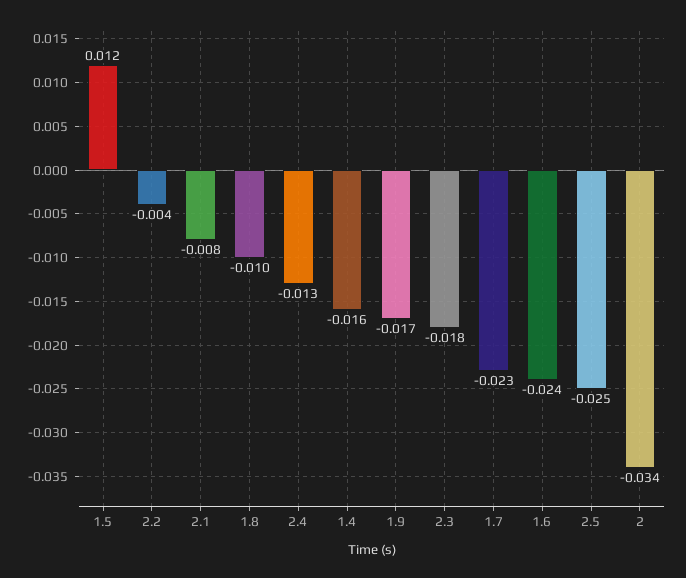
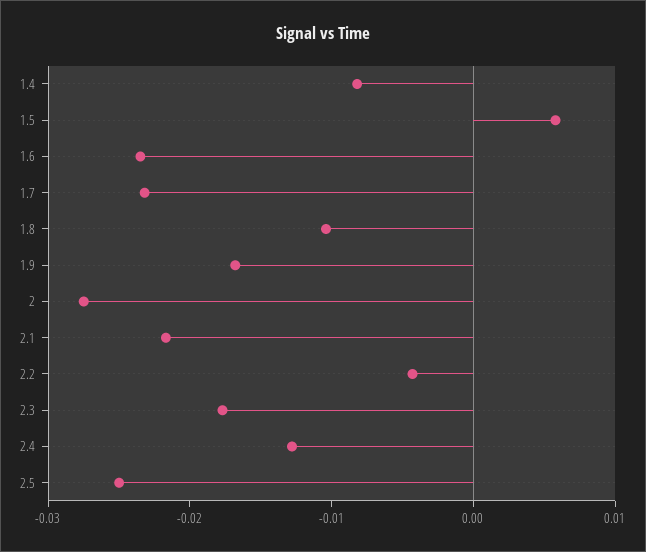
1.5: 0.012 -> 0.006
2.1: -0.008 -> -0.022
1.4: -0.016 -> -0.008
2: -0.034 -> -0.028

